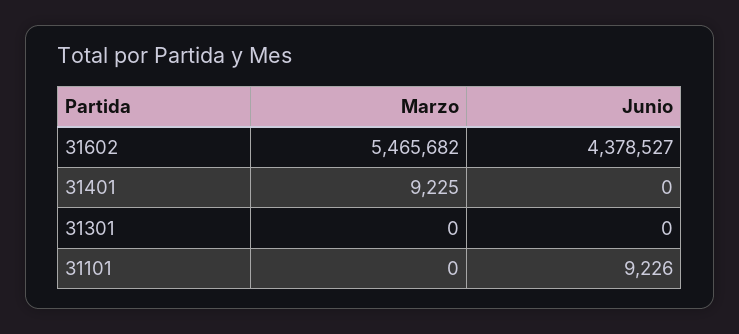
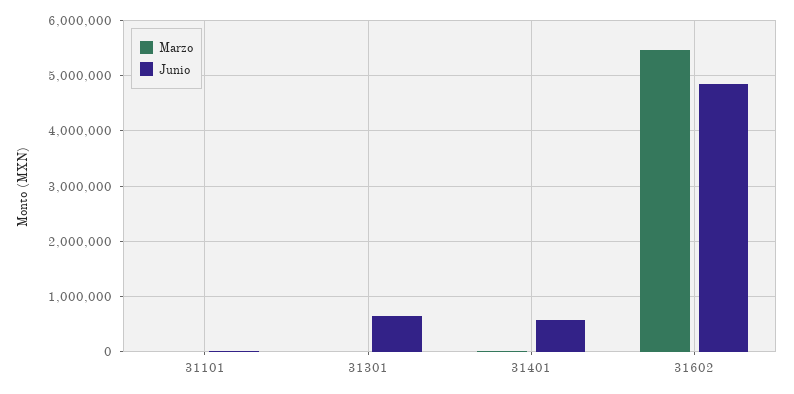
Junio, 31602: 4378527 -> 4800000
Junio, 31401: 0 -> 600000
Junio, 31301: 0 -> 600000

